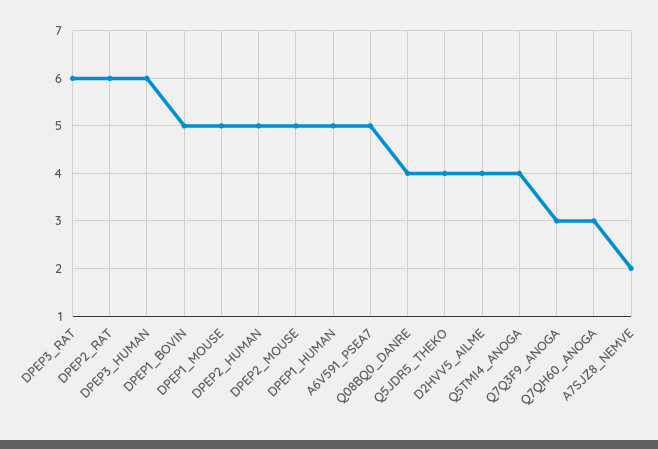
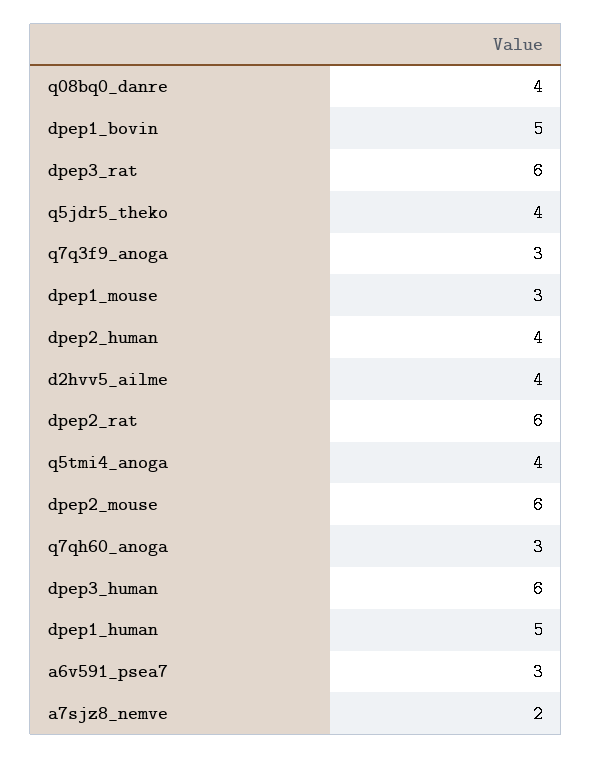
DPEP1_MOUSE: 5 -> 3
DPEP2_HUMAN: 5 -> 4
DPEP2_MOUSE: 5 -> 6
A6V591_PSEA7: 5 -> 3

